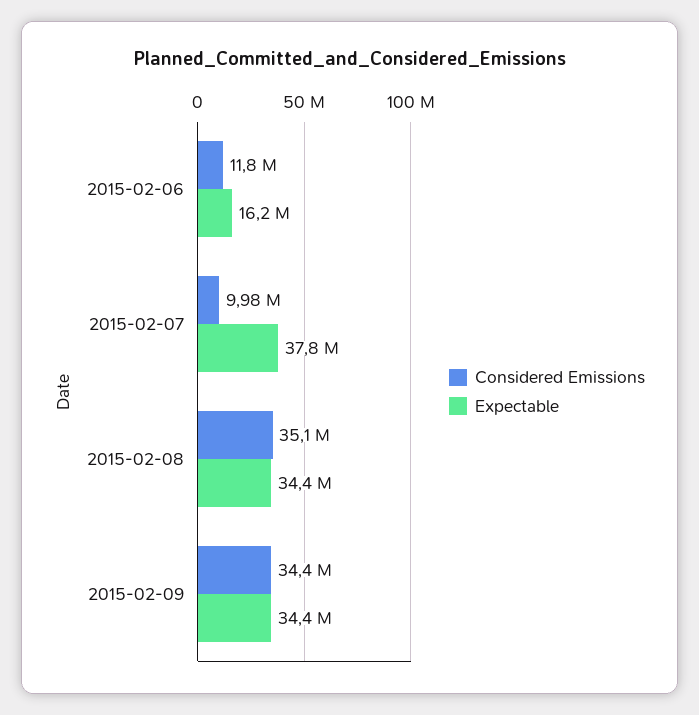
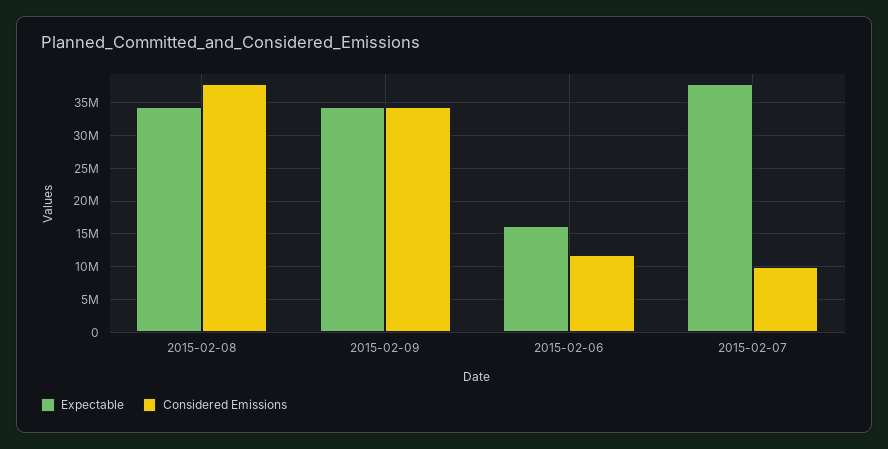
Considered Emissions, 2015-02-08: 35100000 -> 38000000

